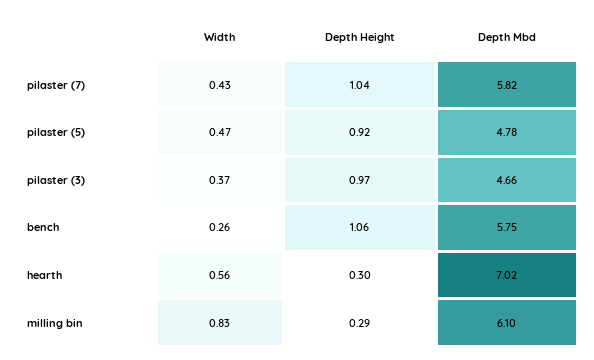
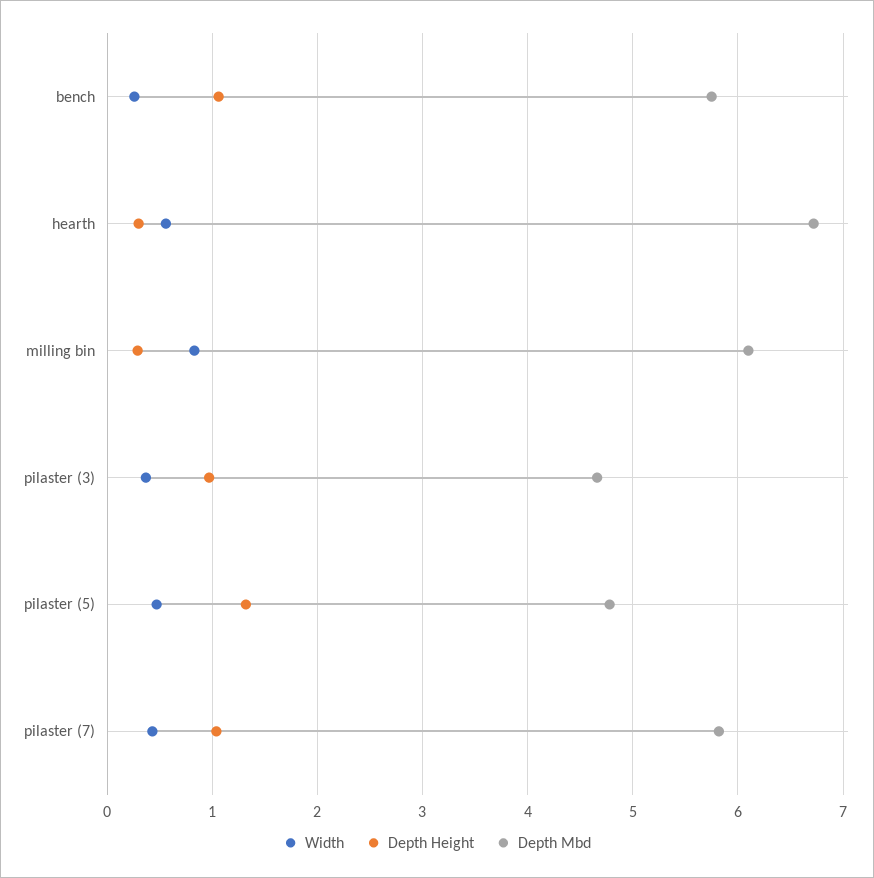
Depth Height, pilaster (5): 0.92 -> 1.3
Depth Mbd, hearth: 7.02 -> 6.7

